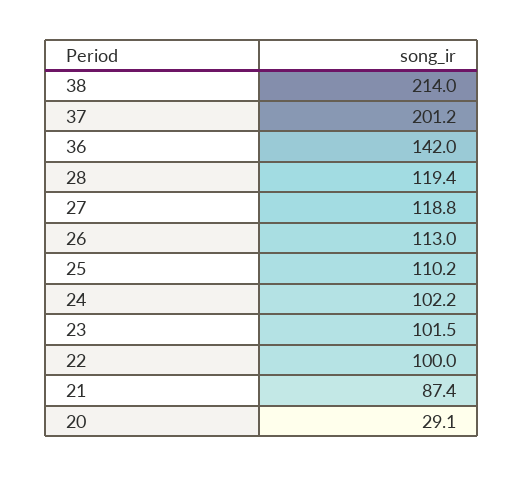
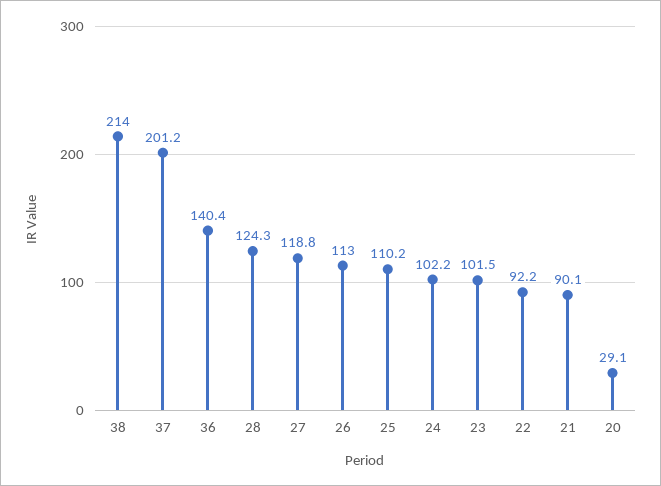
36: 142 -> 140.4
28: 119.4 -> 124.3
22: 100 -> 92.2
21: 87.4 -> 90.1

